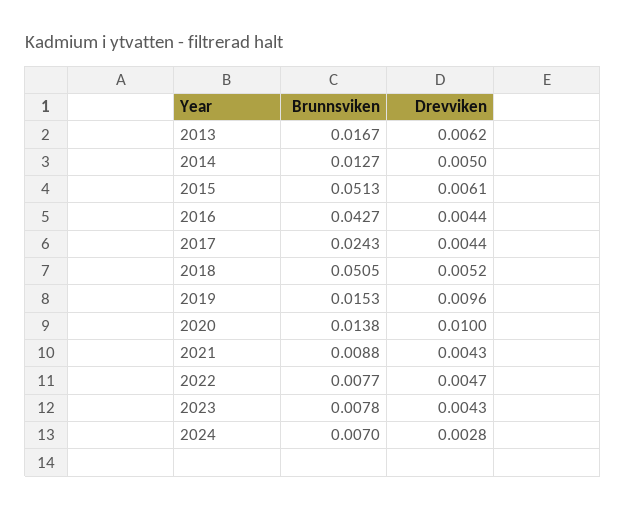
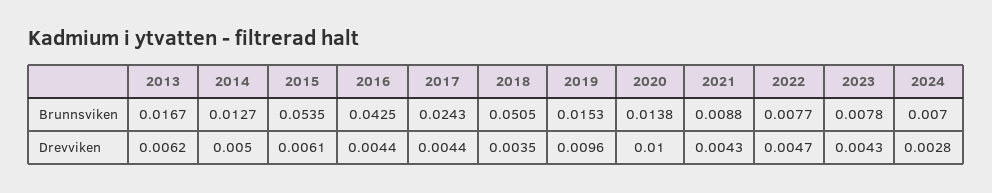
Brunnsviken, 2015: 0.0513 -> 0.0535
Brunnsviken, 2016: 0.0427 -> 0.0425
Drevviken, 2018: 0.0052 -> 0.0035

